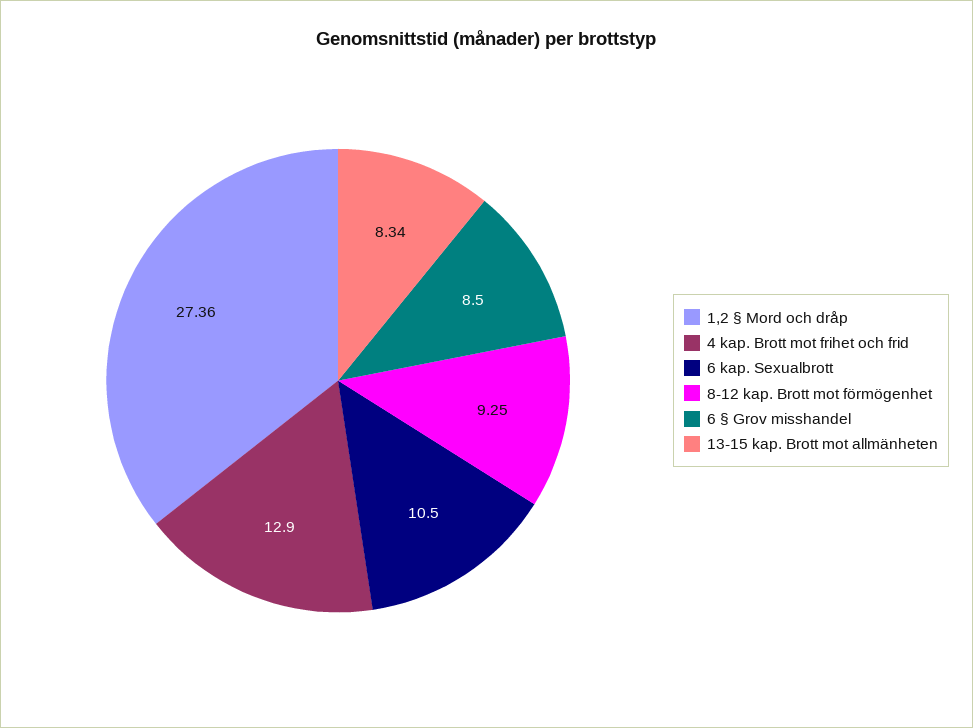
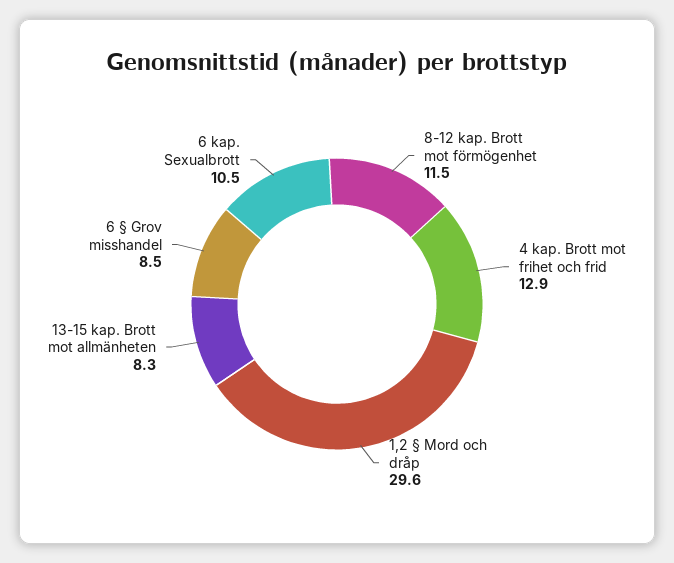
1,2 § Mord och dråp: 27.36 -> 29.6
8-12 kap. Brott mot förmögenhet: 9.25 -> 11.5

